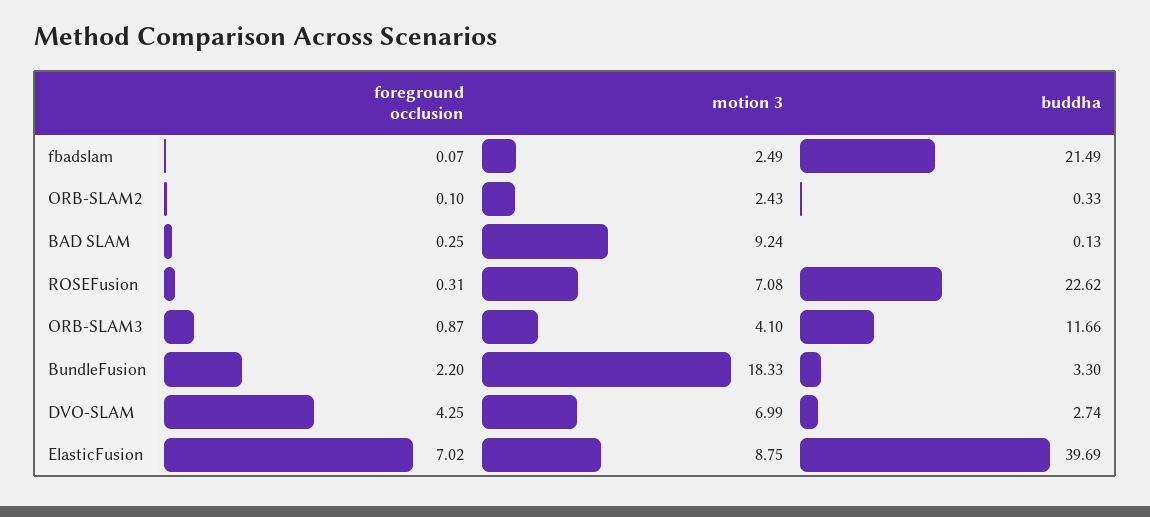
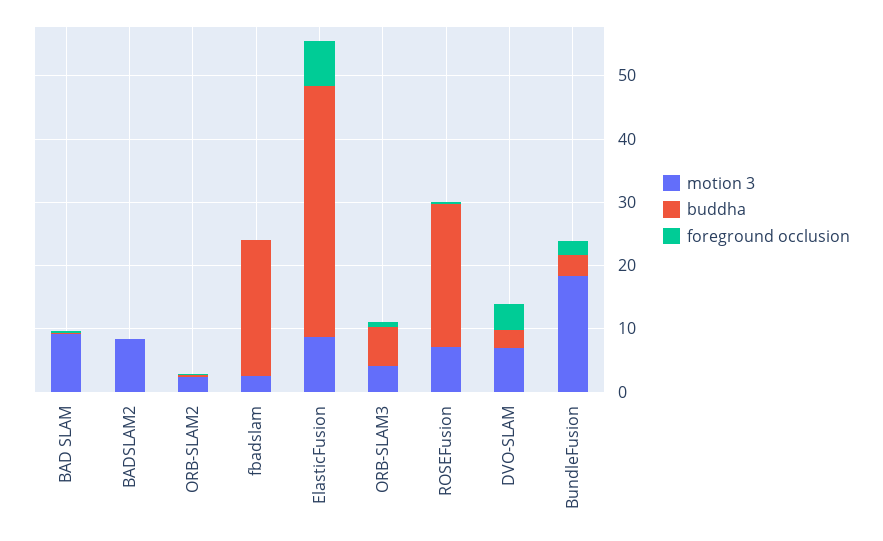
buddha, ORB-SLAM3: 11.66 -> 6
motion 3, BADSLAM2: none -> 8
buddha, BADSLAM2: none -> 0
foreground occlusion, BADSLAM2: none -> 0

